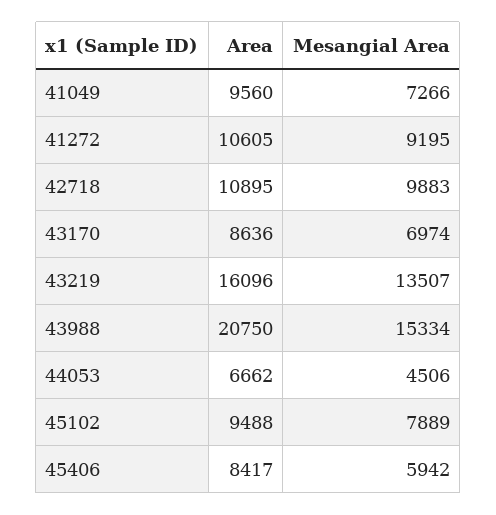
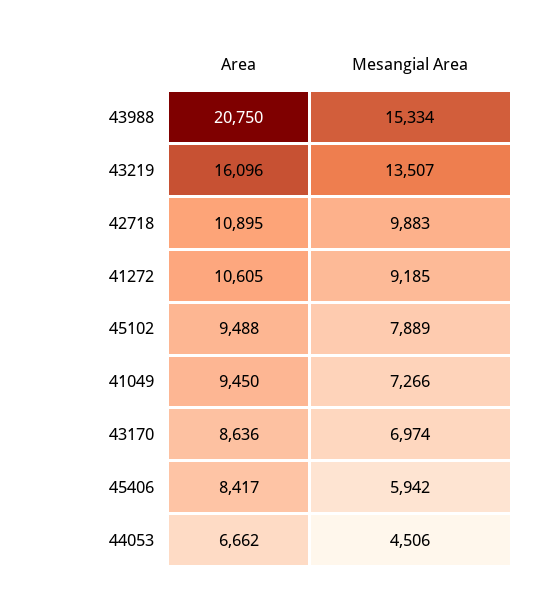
Area, 41049: 9560 -> 9450
Mesangial Area, 41272: 9195 -> 9185

